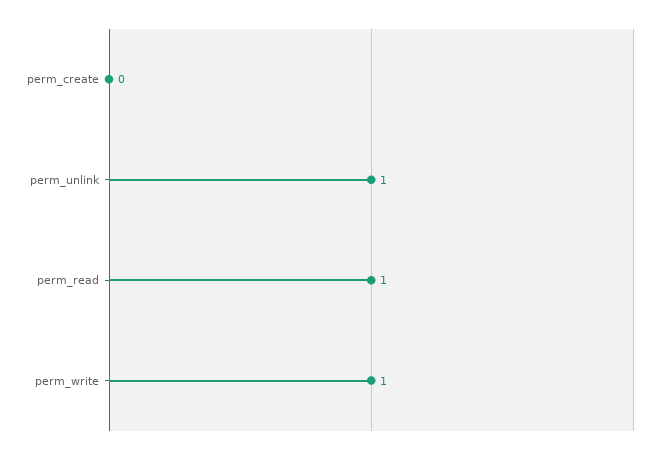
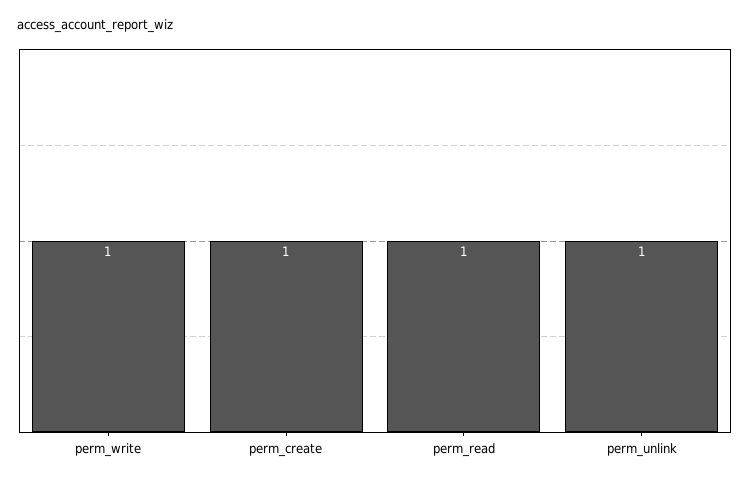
perm_create: 0 -> 1

